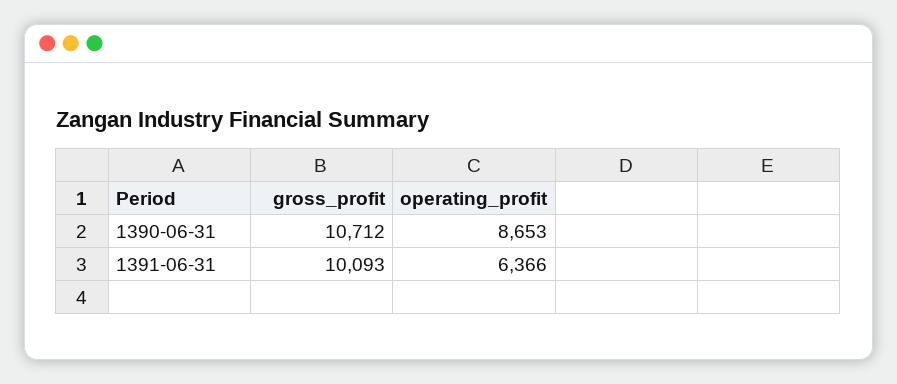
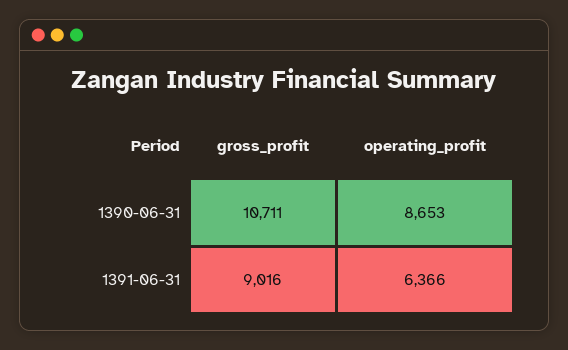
gross_profit, 1390-06-31: 10712 -> 10711
gross_profit, 1391-06-31: 10093 -> 9016

